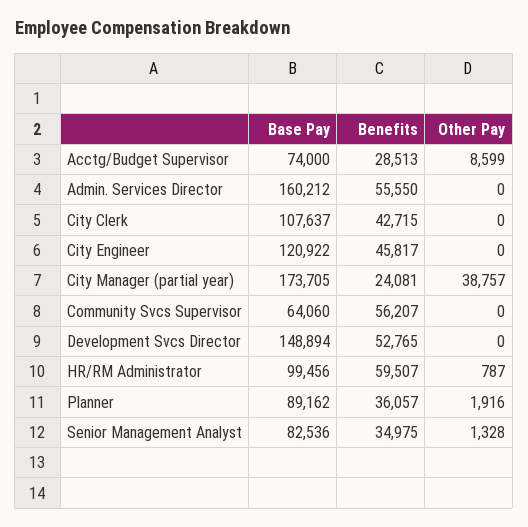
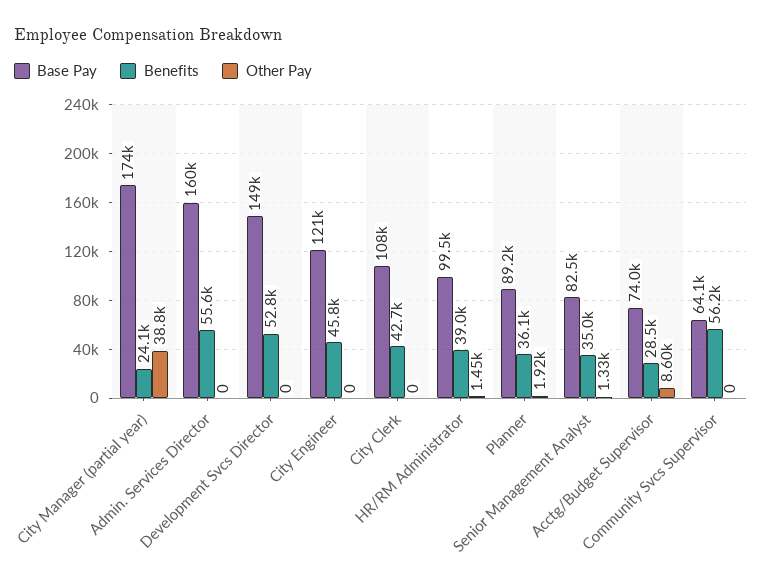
Benefits, HR/RM Administrator: 59507 -> 39000
Other Pay, HR/RM Administrator: 787 -> 1450

